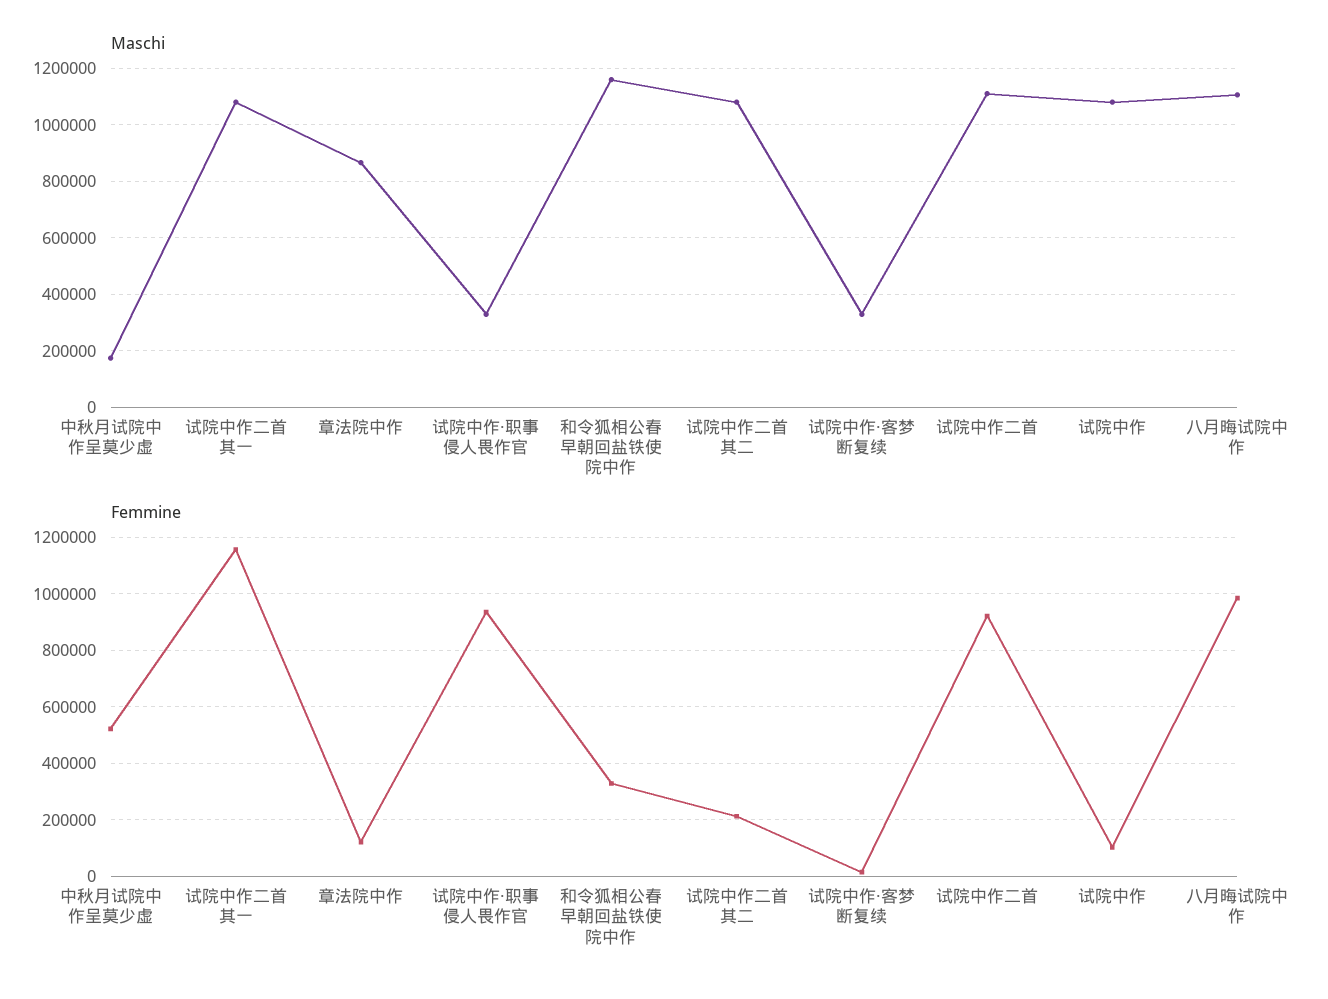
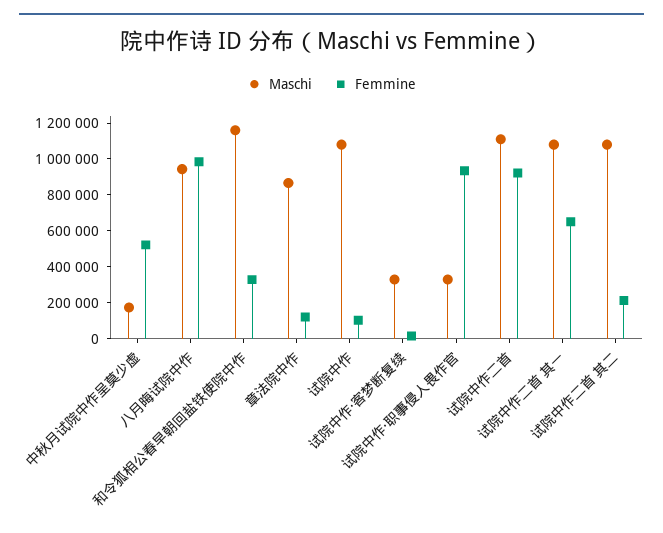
Maschi, 八月晦试院中作: 1100000 -> 950000
Femmine, 试院中作二首 其一: 1150000 -> 650000

